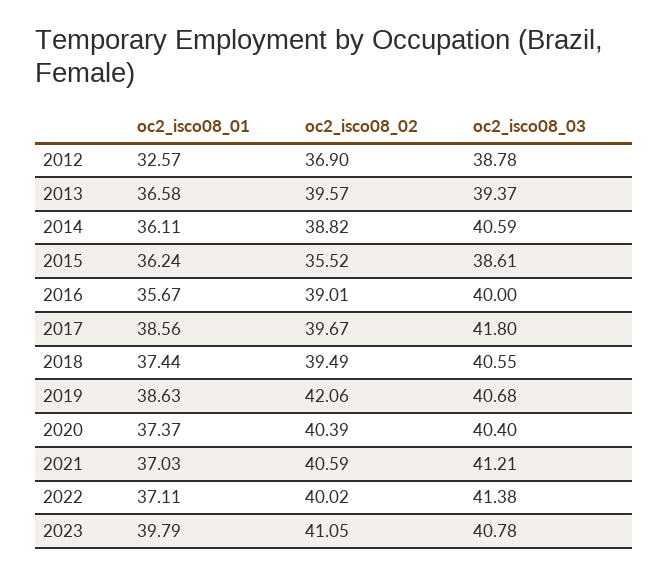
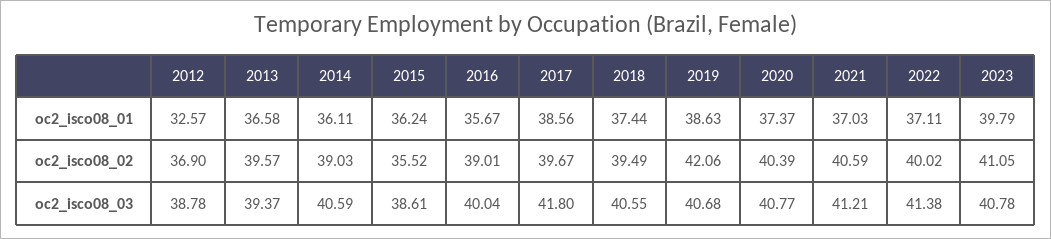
oc2_isco08_02, 2014: 38.82 -> 39.03
oc2_isco08_03, 2016: 40 -> 40.04
oc2_isco08_03, 2020: 40.4 -> 40.77

